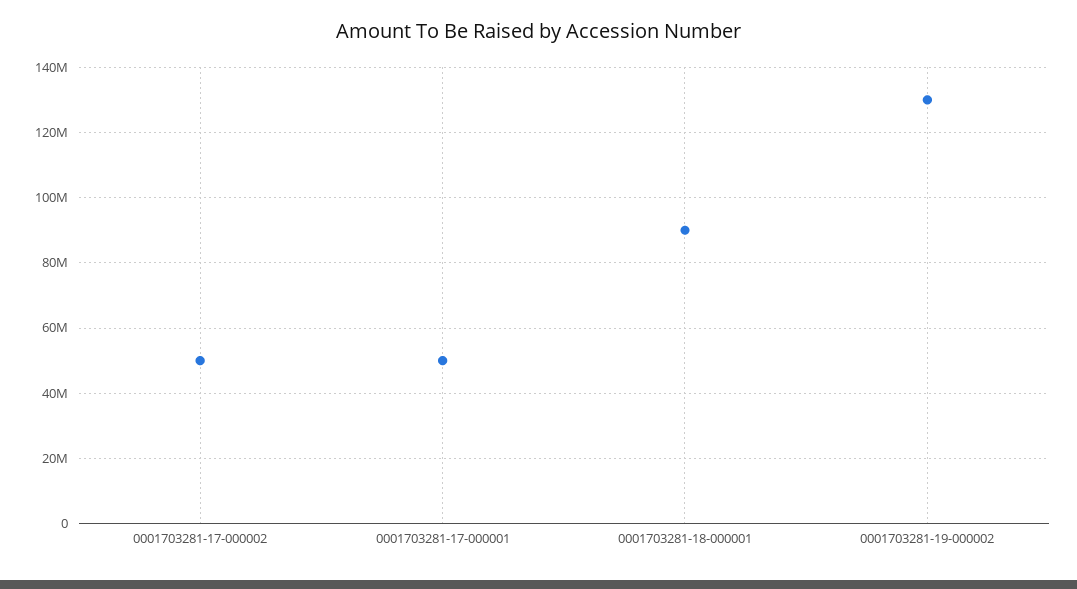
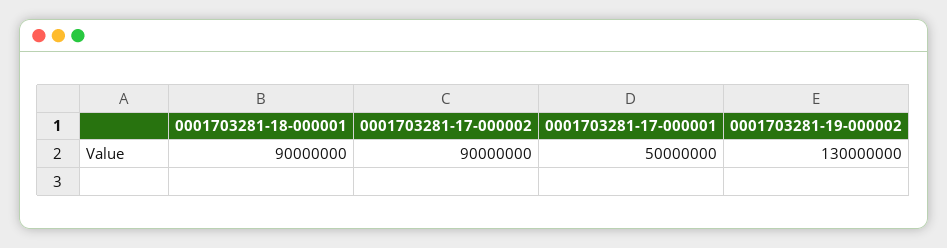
0001703281-17-000002: 50000000 -> 90000000

